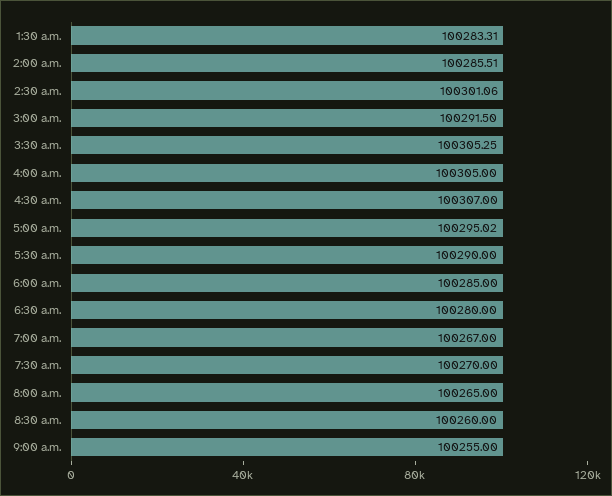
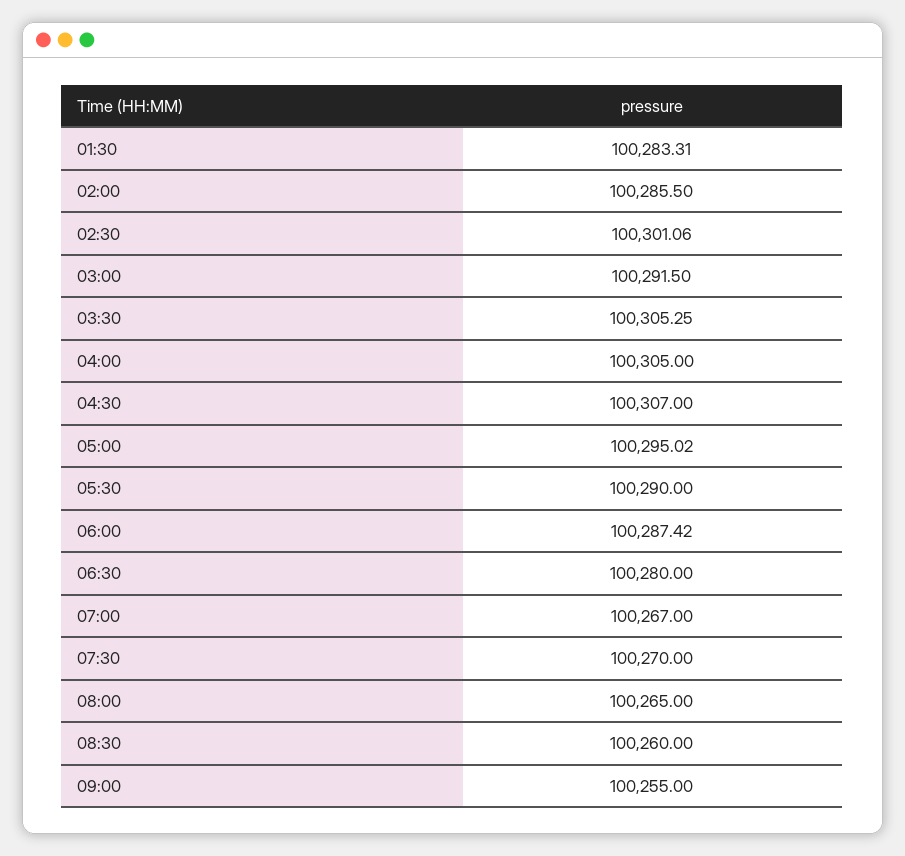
2:00 a.m.: 100285.51 -> 100285.5
6:00 a.m.: 100285 -> 100287.42

